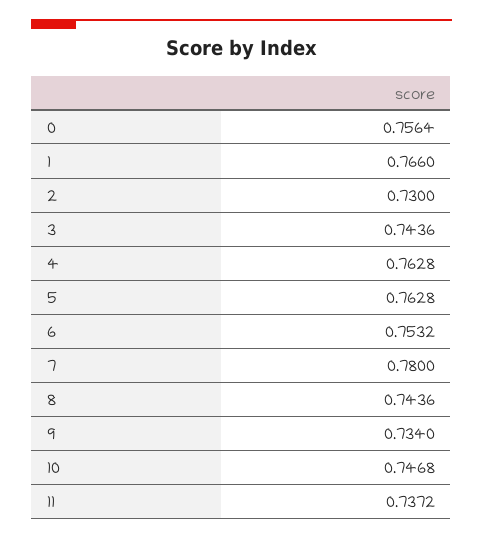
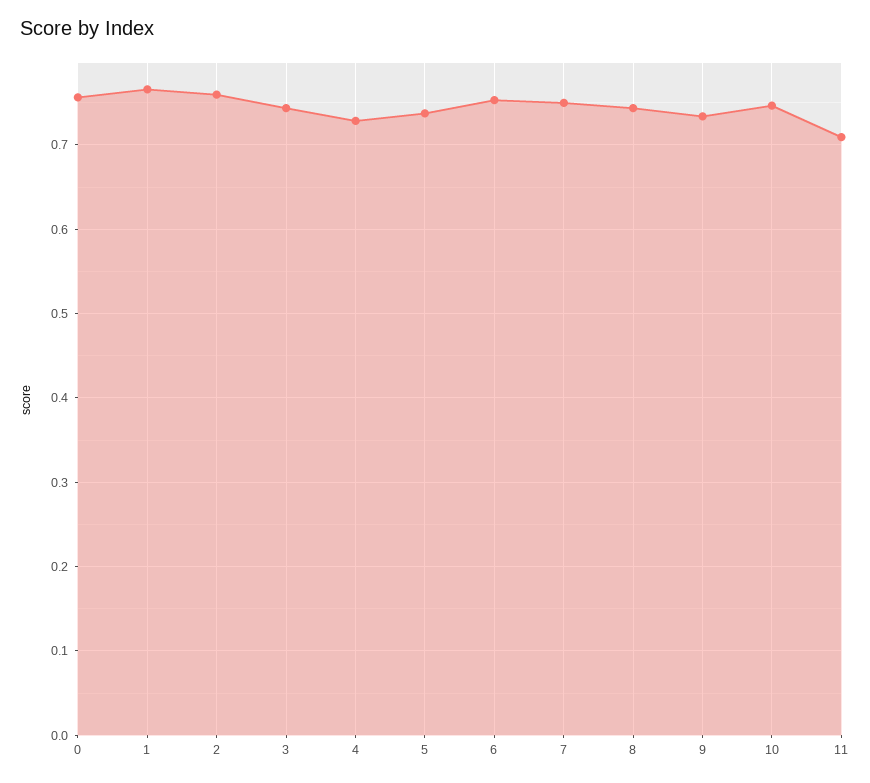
2: 0.73 -> 0.76
4: 0.7628 -> 0.73
5: 0.7628 -> 0.74
7: 0.78 -> 0.75
11: 0.7372 -> 0.71

